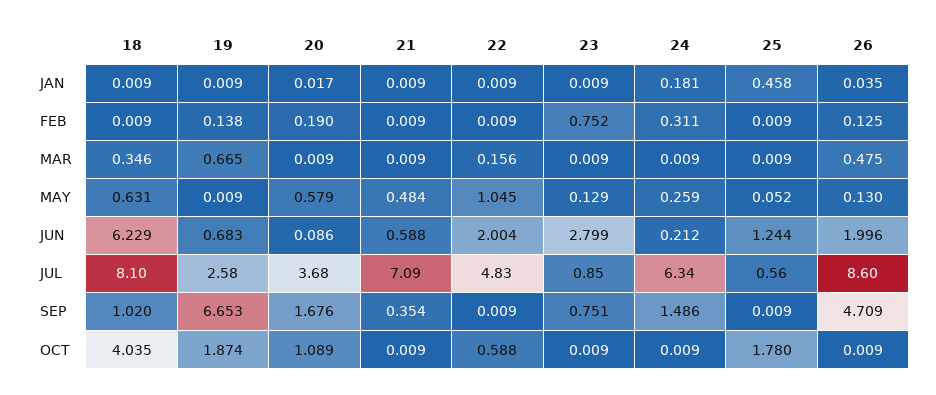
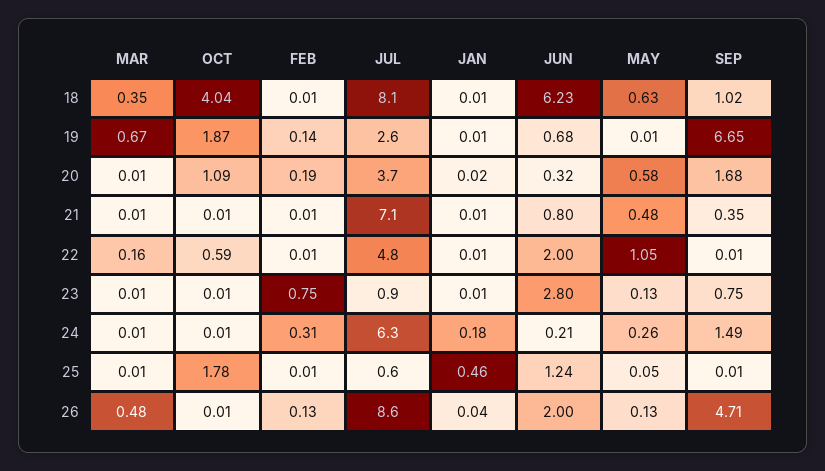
20, JUN: 0.086 -> 0.32
21, JUN: 0.588 -> 0.8

